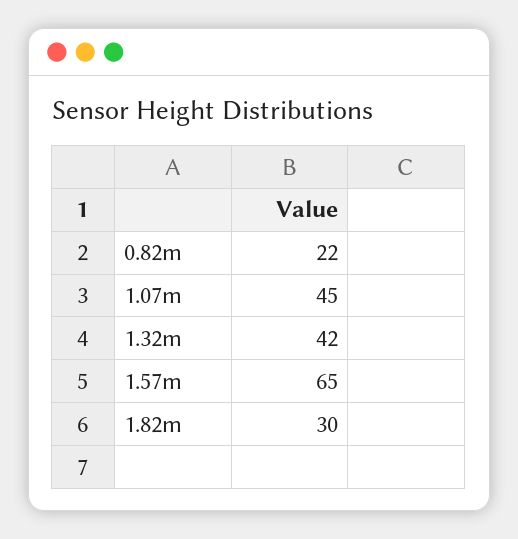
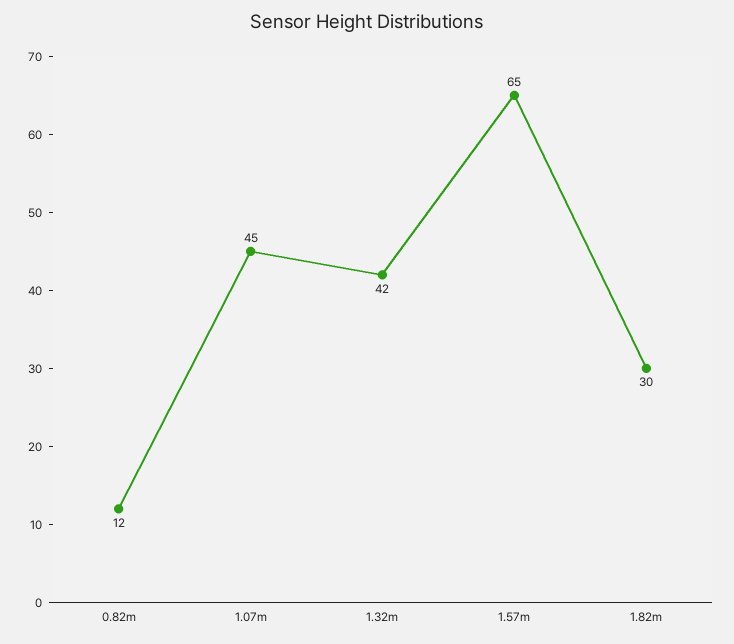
0.82m: 22 -> 12

